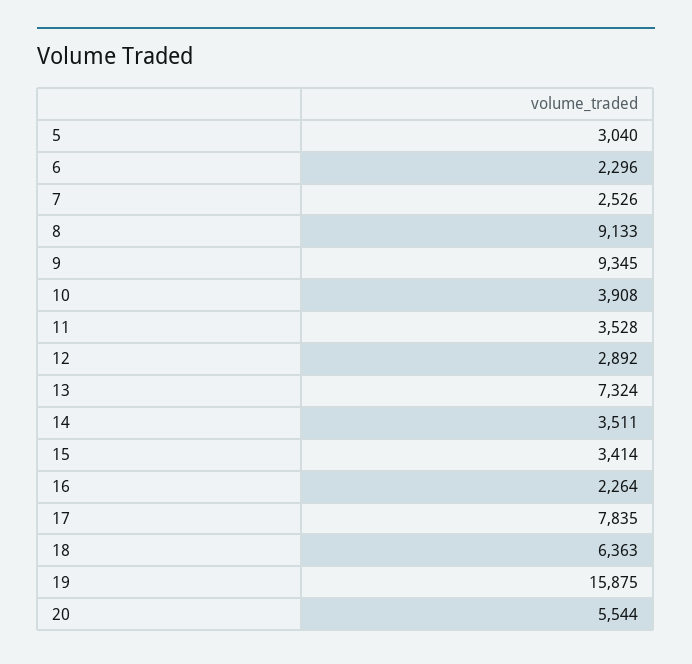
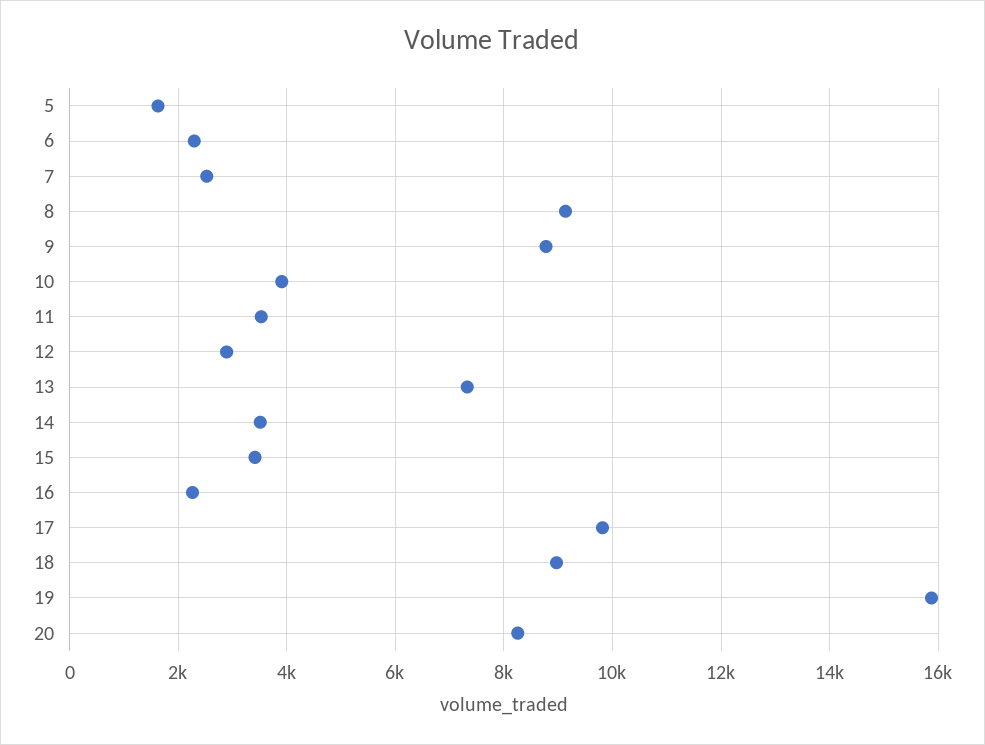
5: 3040 -> 1600
9: 9345 -> 8800
17: 7835 -> 9800
18: 6363 -> 9000
20: 5544 -> 8200

